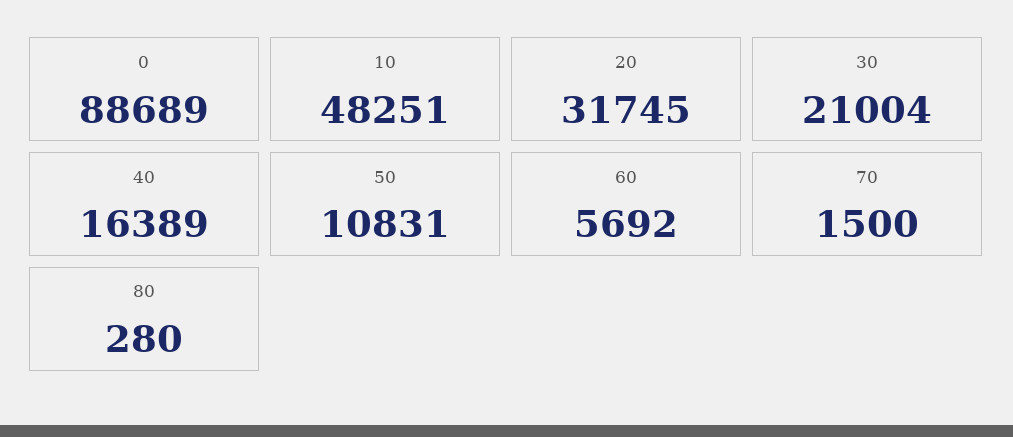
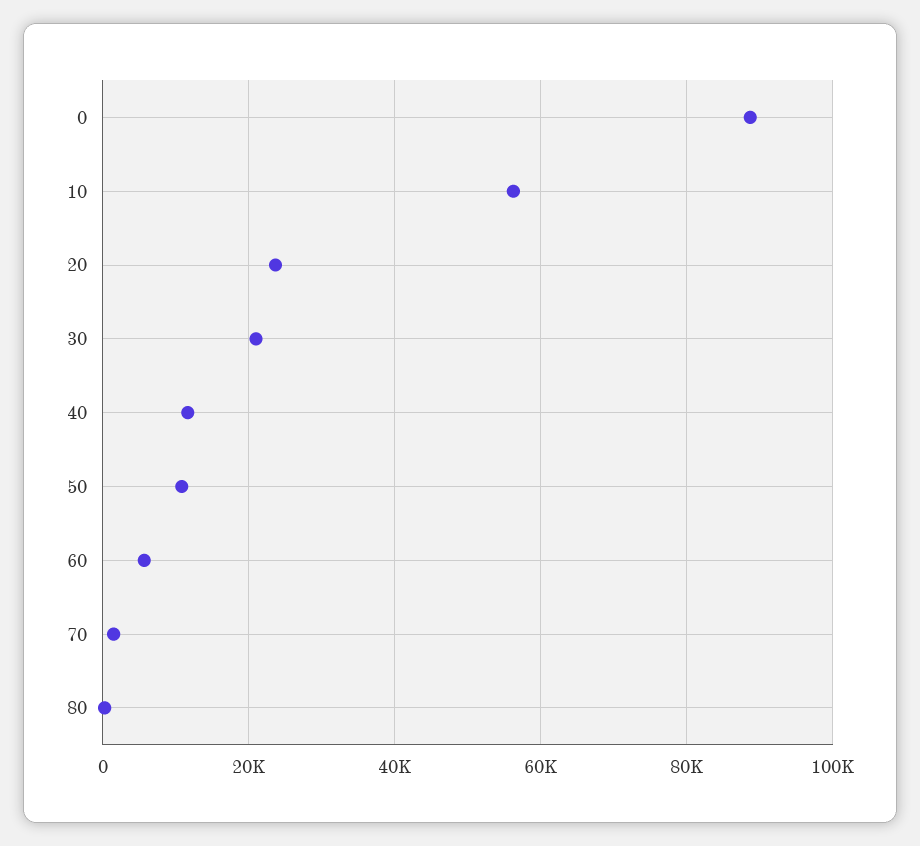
10: 48251 -> 56000
20: 31745 -> 24000
40: 16389 -> 12000

